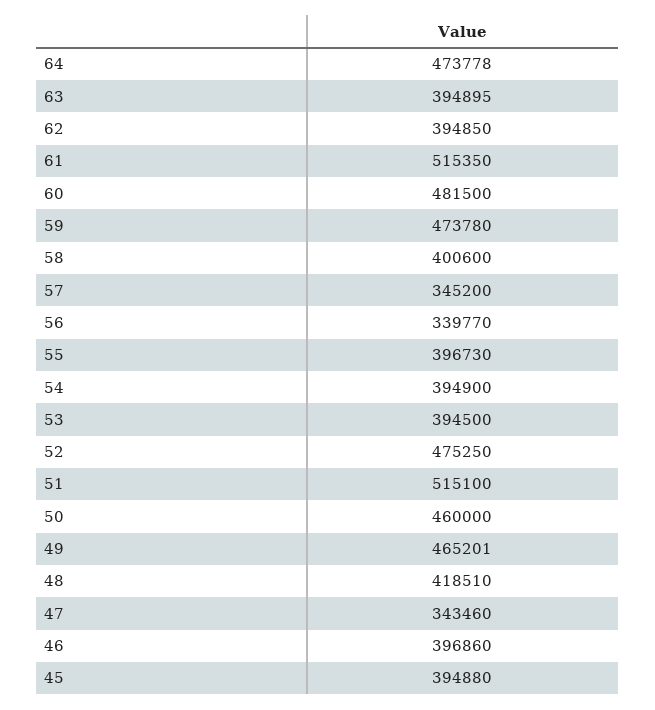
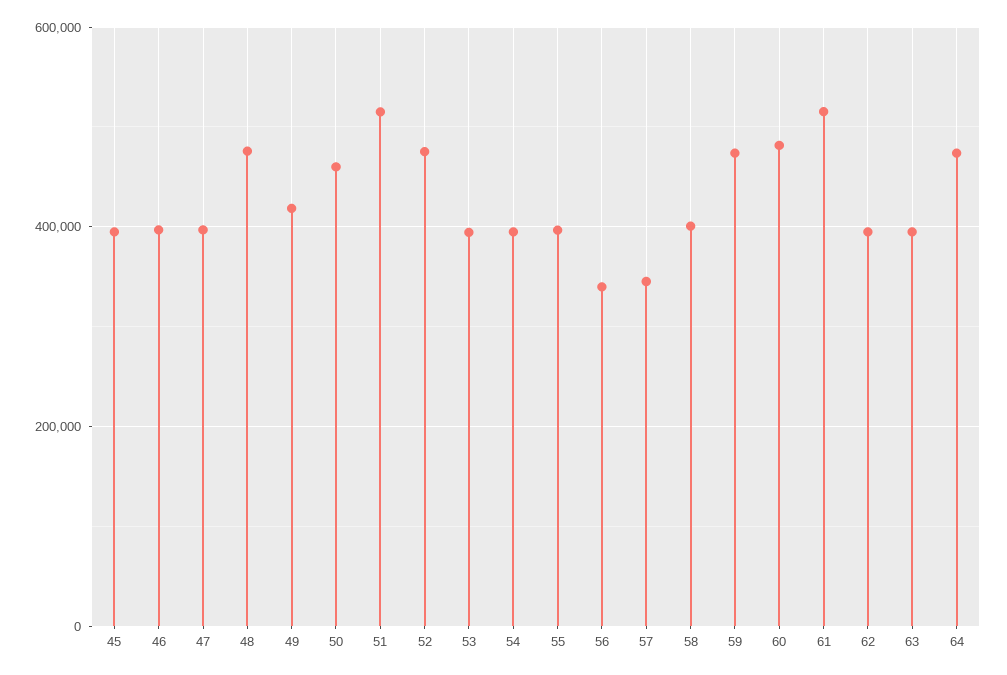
49: 465201 -> 420000
48: 418510 -> 480000
47: 343460 -> 400000

